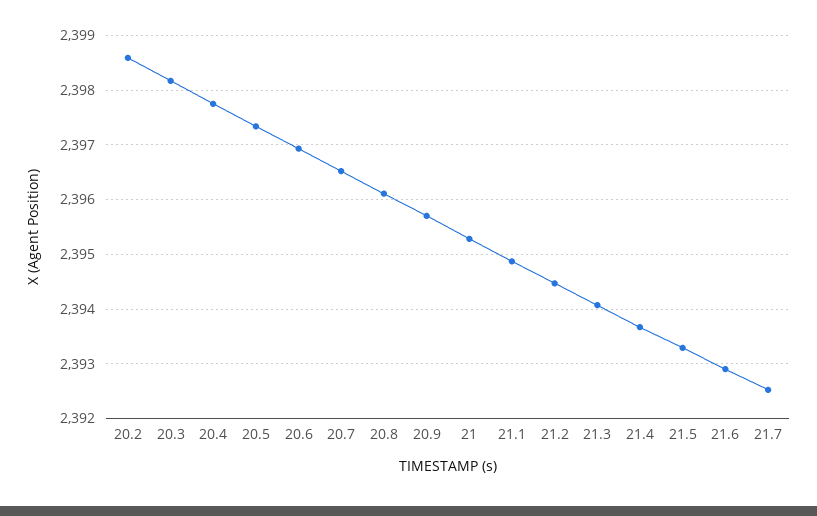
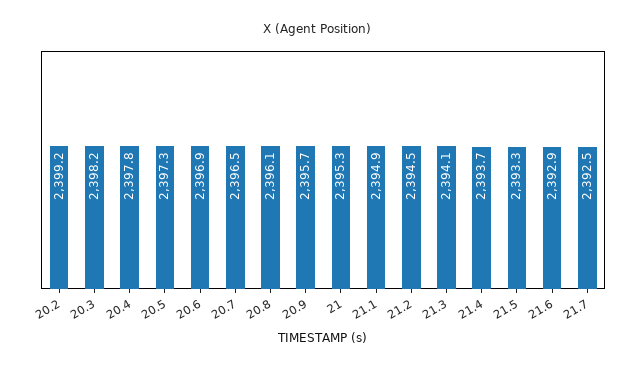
20.2: 2398.6 -> 2399.2

